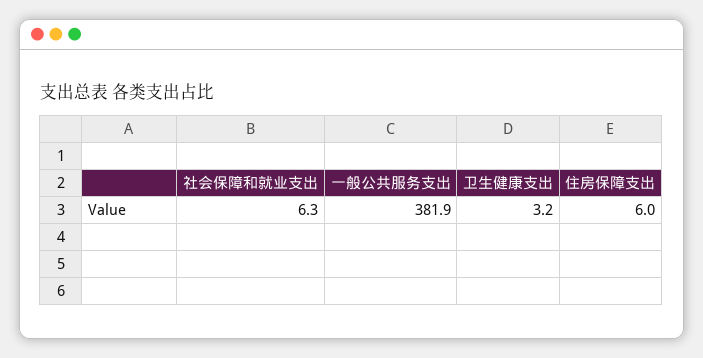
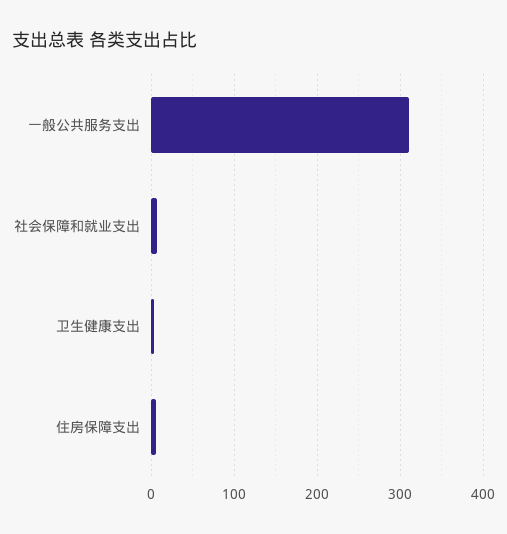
一般公共服务支出: 381.9 -> 310

